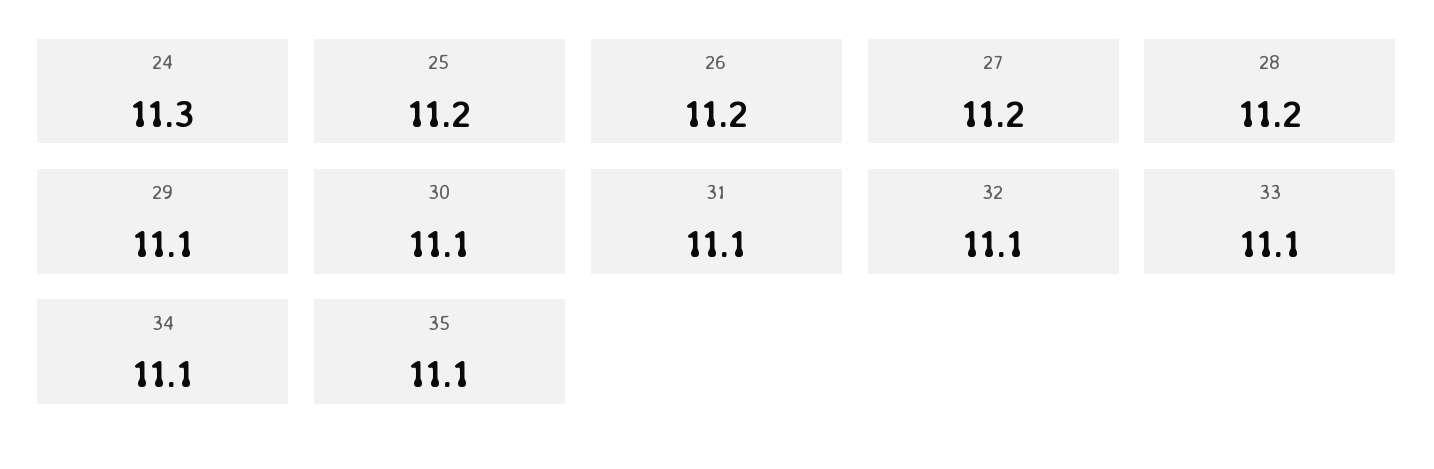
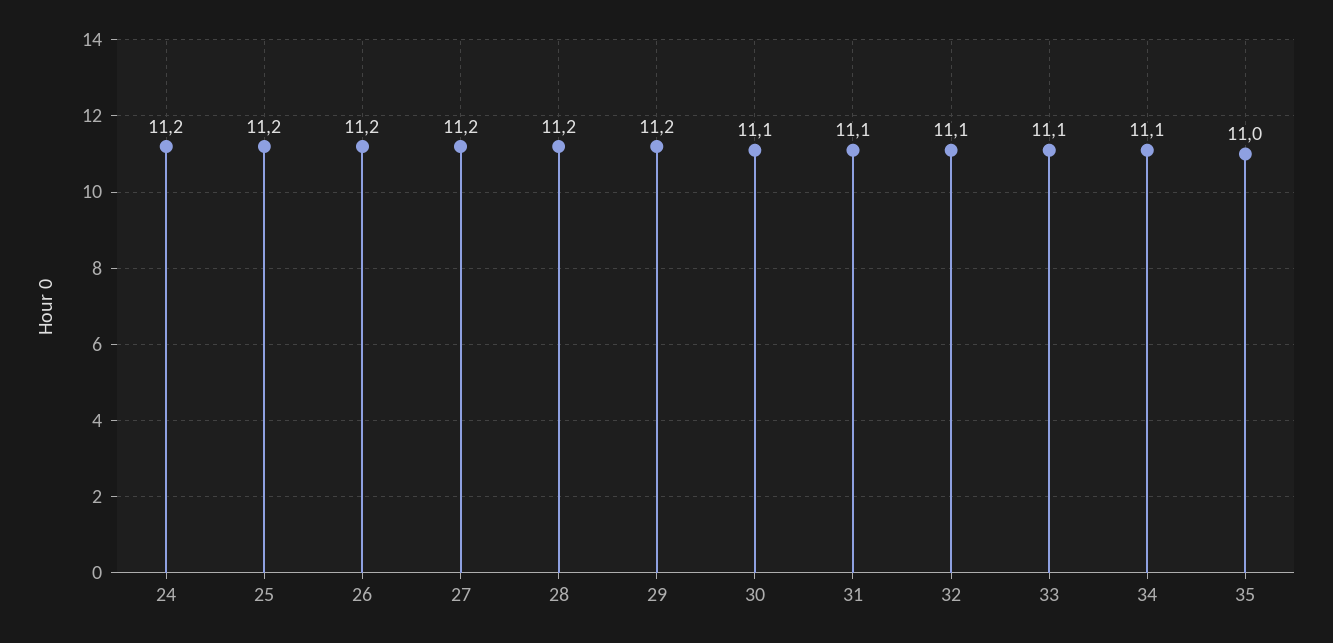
24: 11.3 -> 11.2
29: 11.1 -> 11.2
35: 11.1 -> 11

